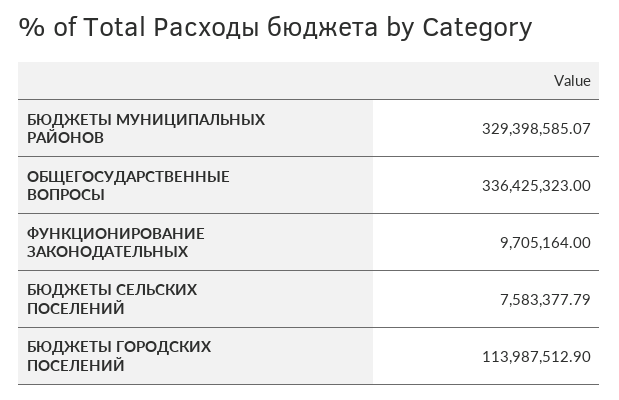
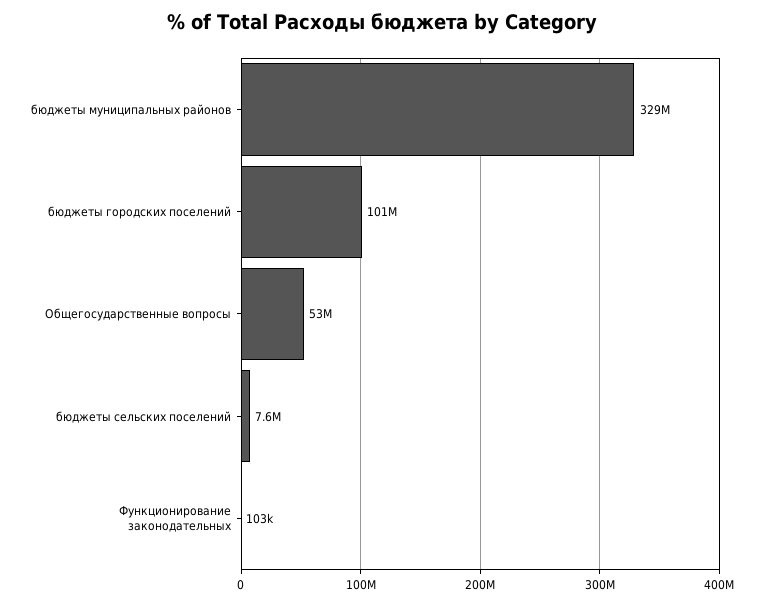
ОБЩЕГОСУДАРСТВЕННЫЕ ВОПРОСЫ: 336425323 -> 53000000
ФУНКЦИОНИРОВАНИЕ ЗАКОНОДАТЕЛЬНЫХ: 9705164 -> 103000
БЮДЖЕТЫ ГОРОДСКИХ ПОСЕЛЕНИЙ: 113987512.9 -> 101000000

